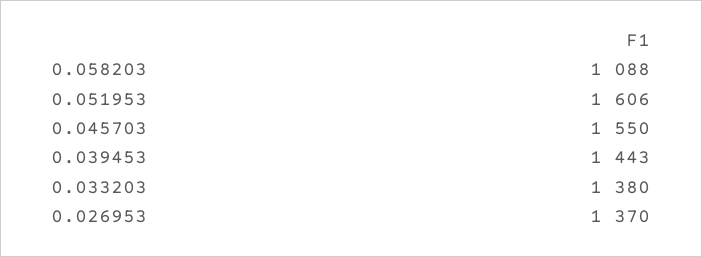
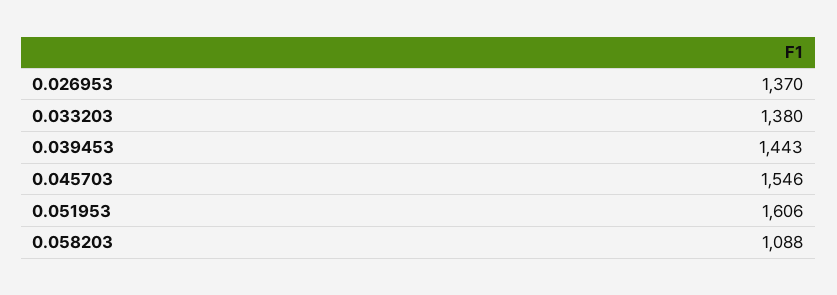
0.045703: 1550 -> 1546

